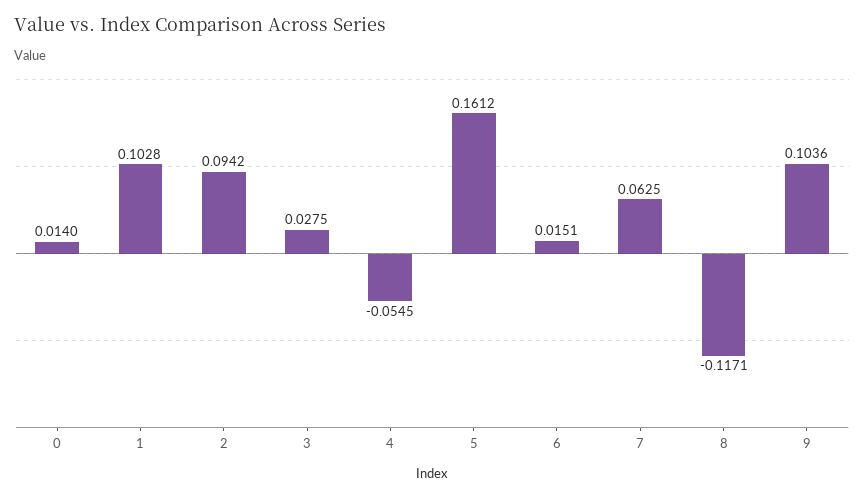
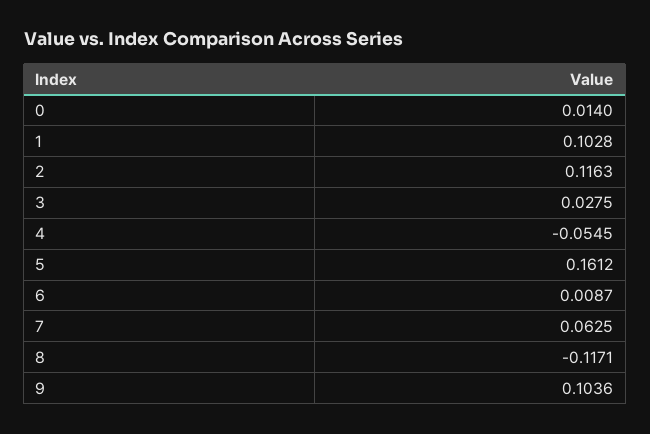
2: 0.0942 -> 0.1163
6: 0.0151 -> 0.0087

